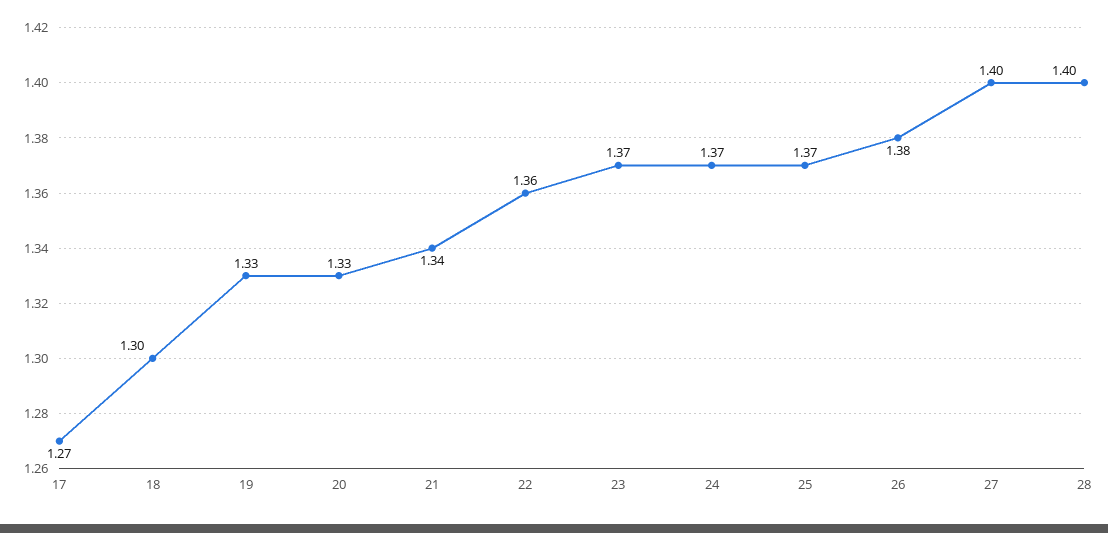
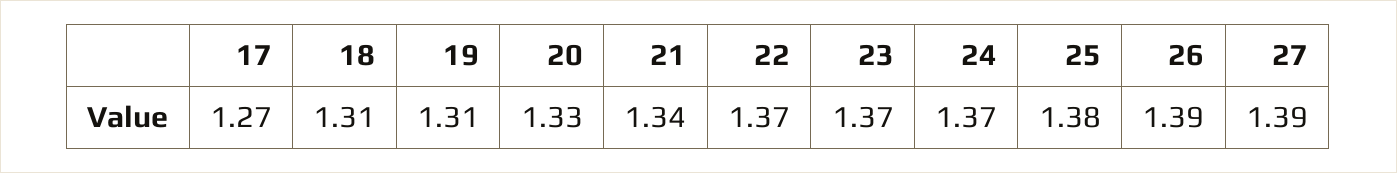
18: 1.3 -> 1.31
19: 1.33 -> 1.31
22: 1.36 -> 1.37
25: 1.37 -> 1.38
26: 1.38 -> 1.39
27: 1.4 -> 1.39
28: 1.4 -> none

